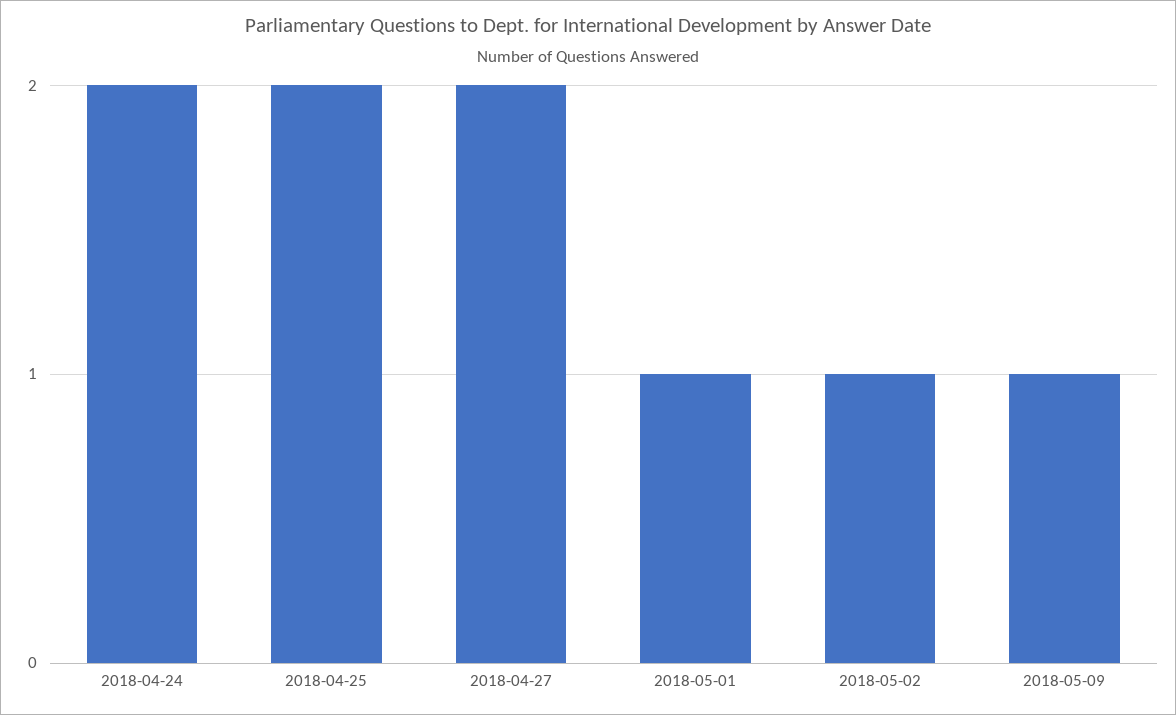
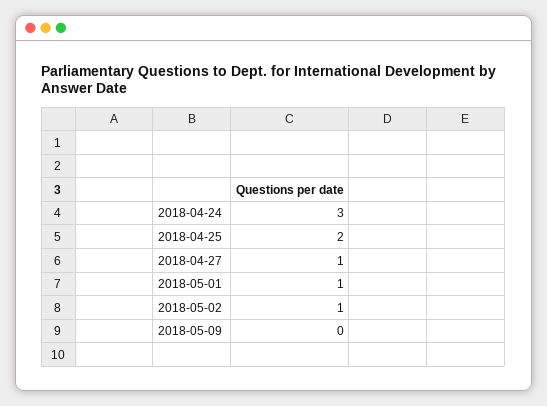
2018-04-24: 2 -> 3
2018-04-27: 2 -> 1
2018-05-09: 1 -> 0

